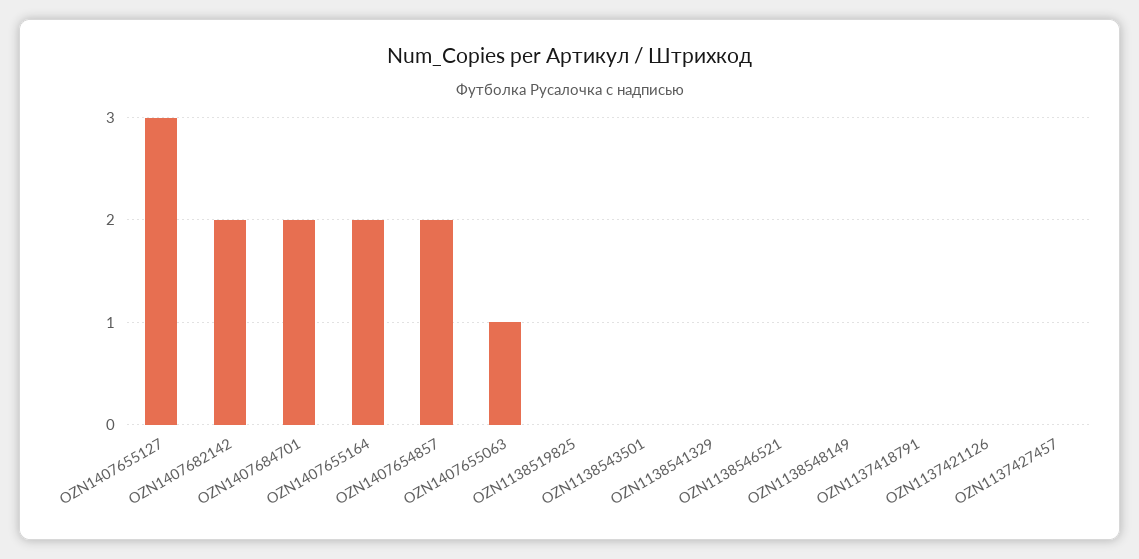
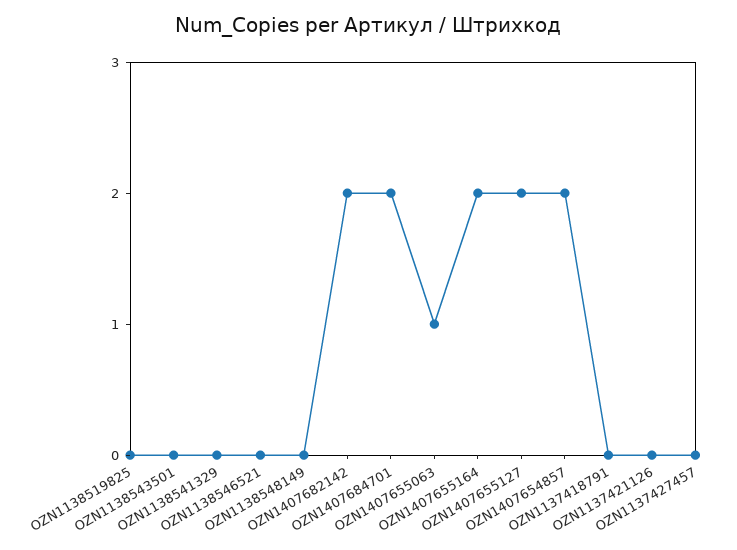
OZN1407655127: 3 -> 2

